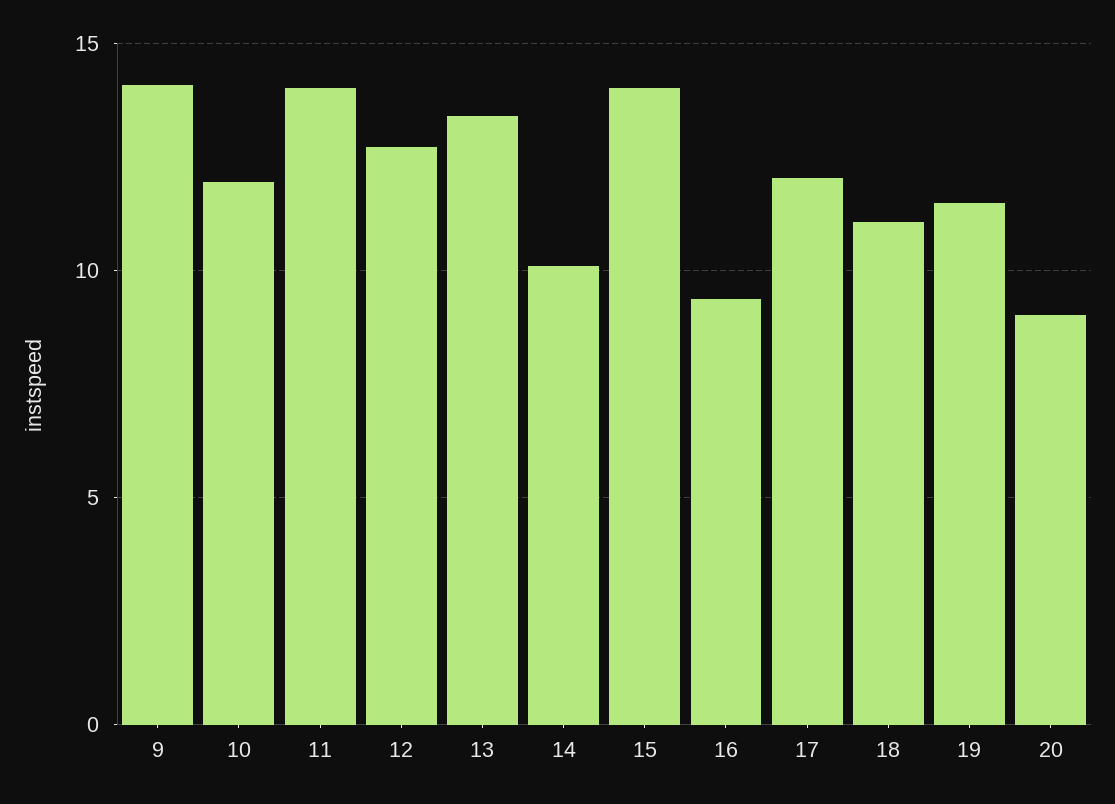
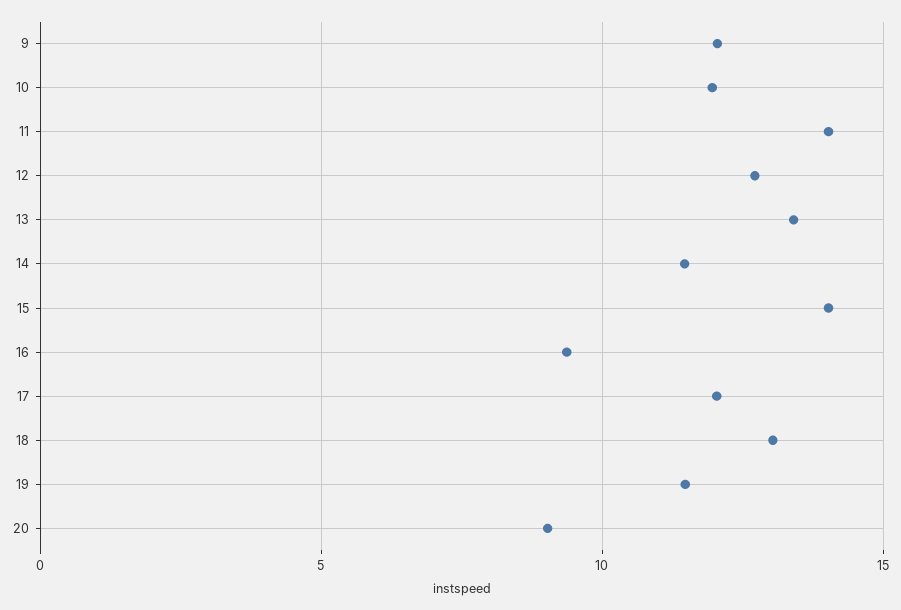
9: 14 -> 12
14: 10 -> 11.5
18: 11 -> 13

